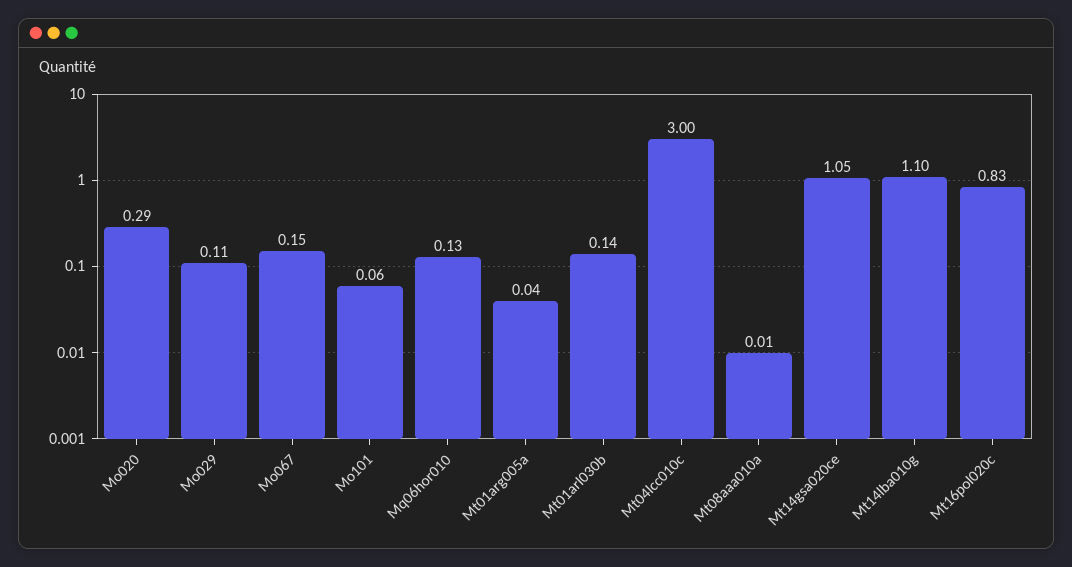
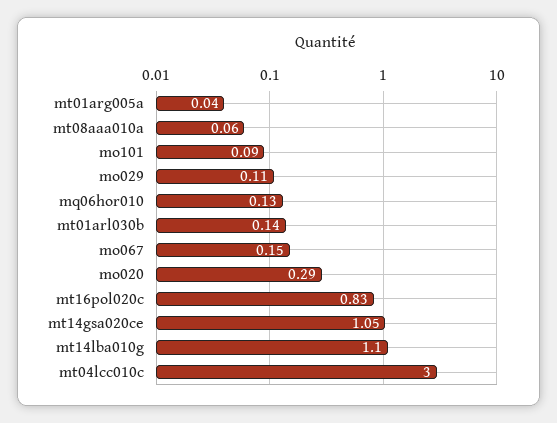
Mo101: 0.06 -> 0.09
Mt08aaa010a: 0.01 -> 0.06

